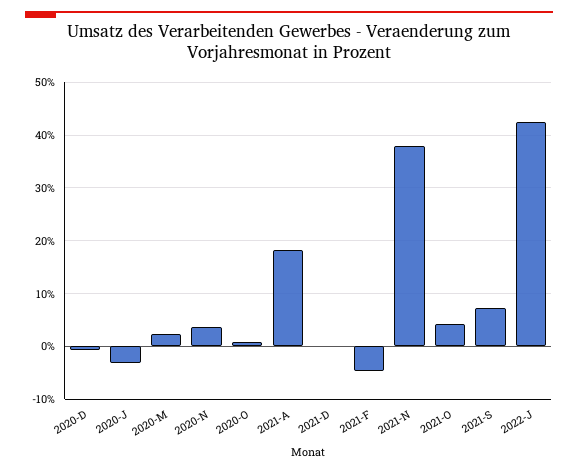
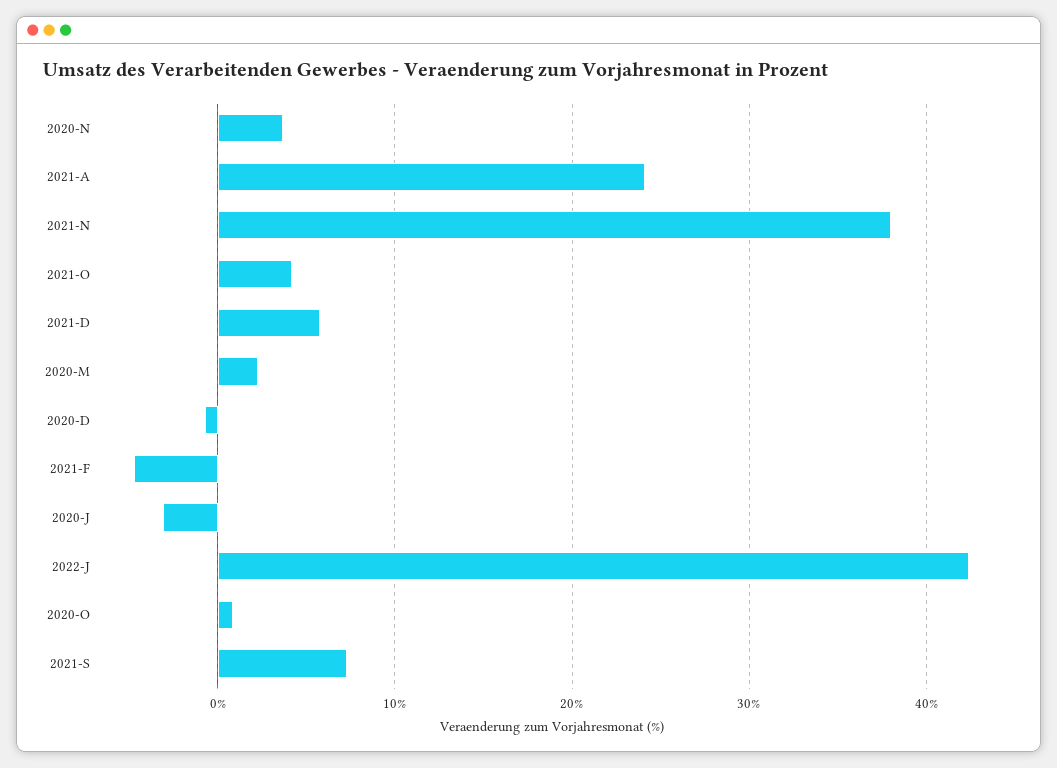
2021-A: 18 -> 24
2021-D: 0 -> 6

